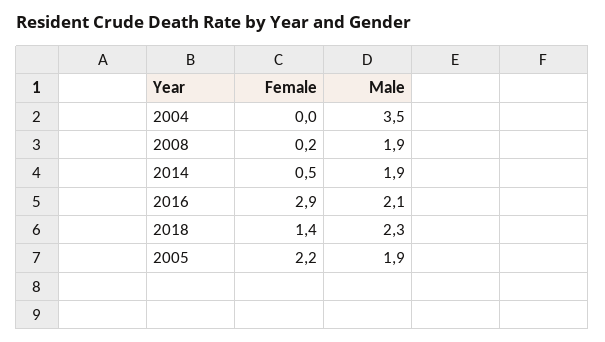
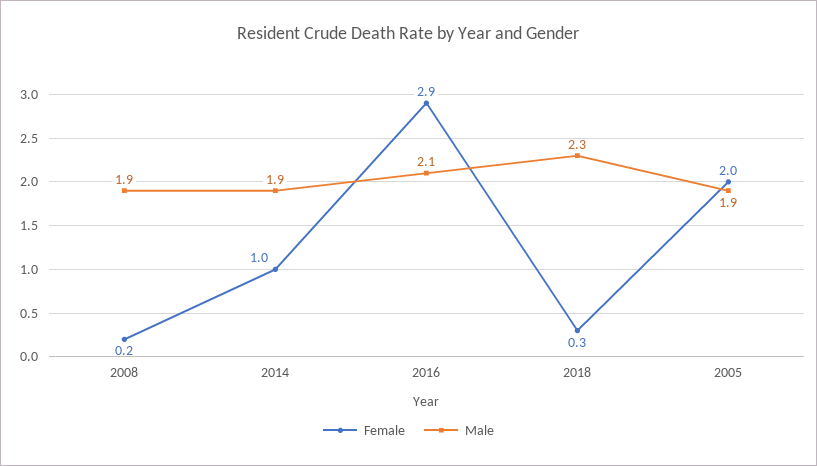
Female, 2004: 0 -> none
Male, 2004: 3.5 -> none
Female, 2014: 0.5 -> 1
Female, 2018: 1.4 -> 0.3
Female, 2005: 2.2 -> 2

